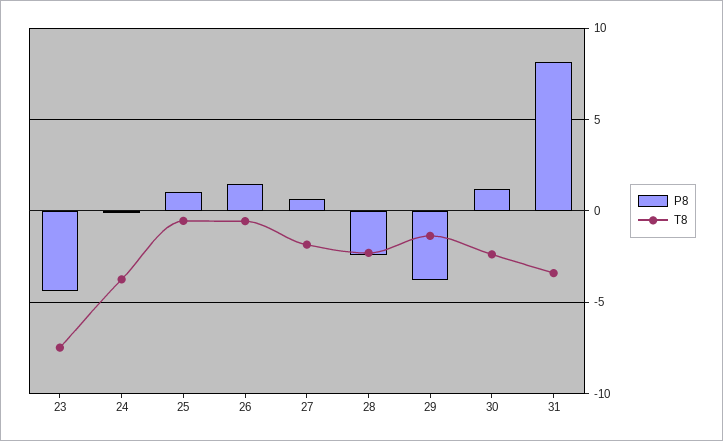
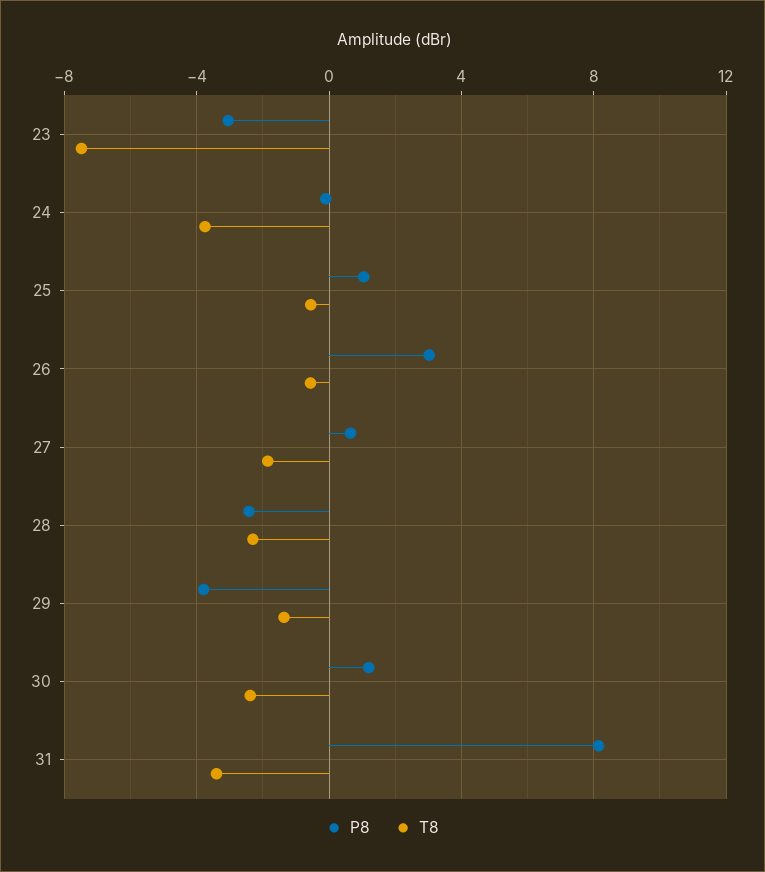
P8, 23: -4.5 -> -3
P8, 26: 1.5 -> 3

